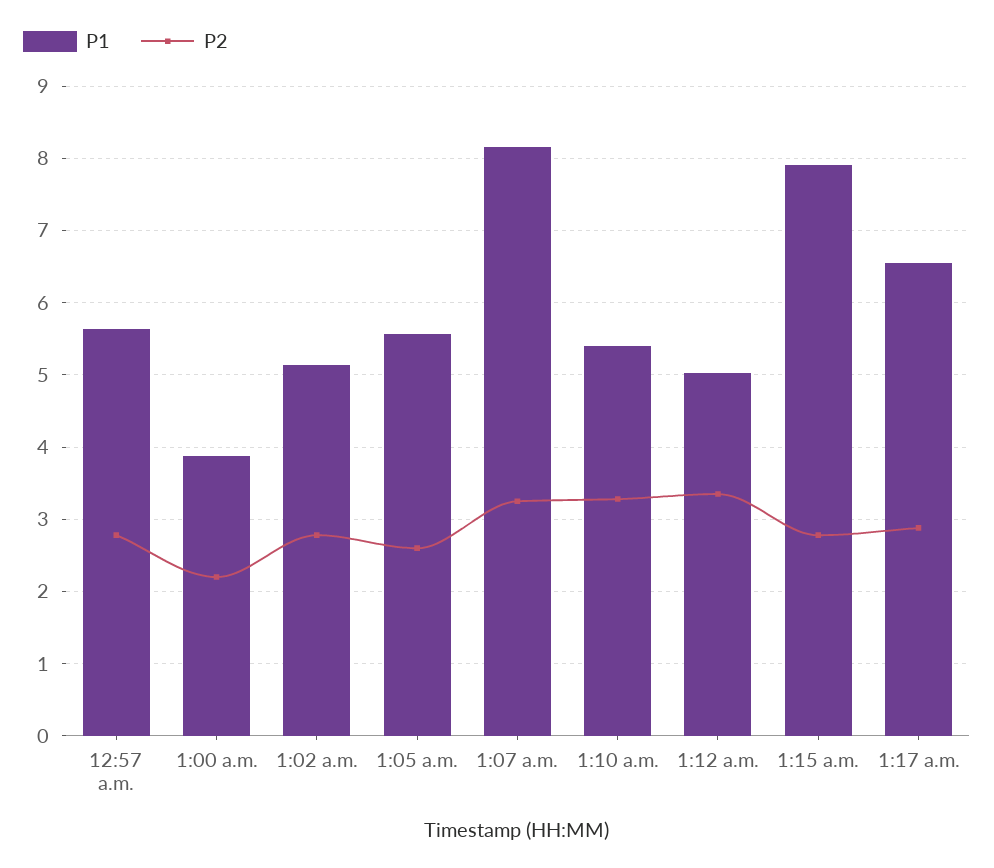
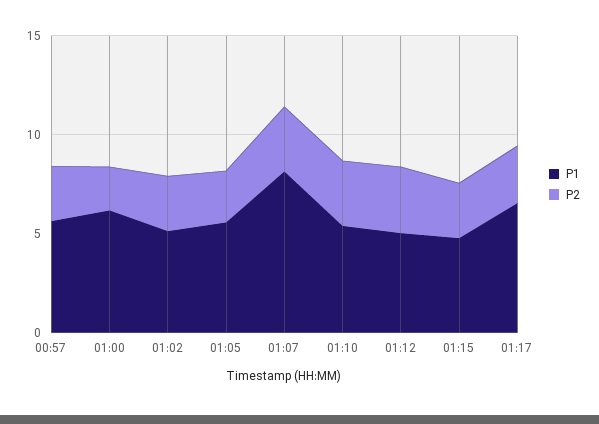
P1, 1:00 a.m.: 3.9 -> 6
P1, 1:15 a.m.: 7.9 -> 5

